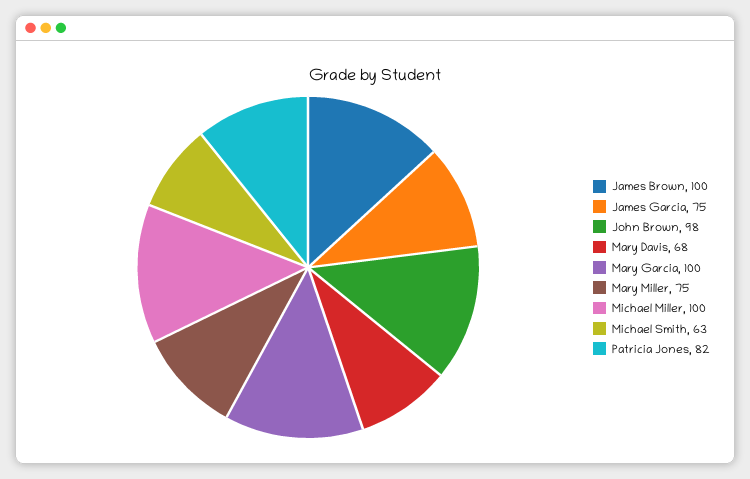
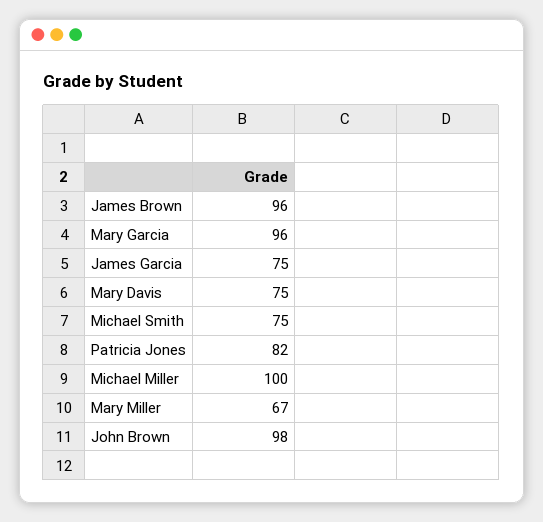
James Brown: 100 -> 96
Mary Davis: 68 -> 75
Mary Garcia: 100 -> 96
Mary Miller: 75 -> 67
Michael Smith: 63 -> 75

